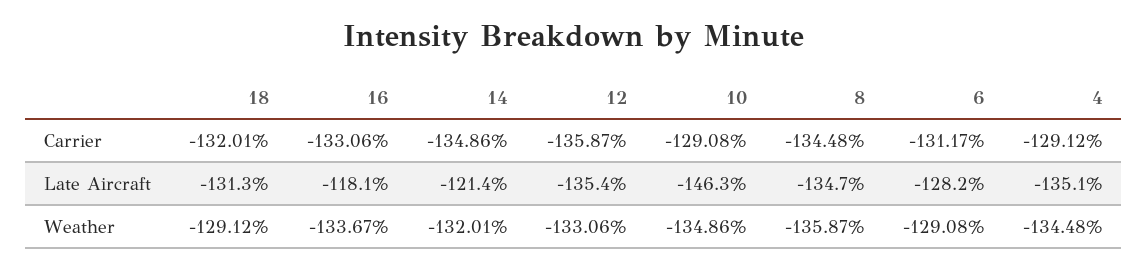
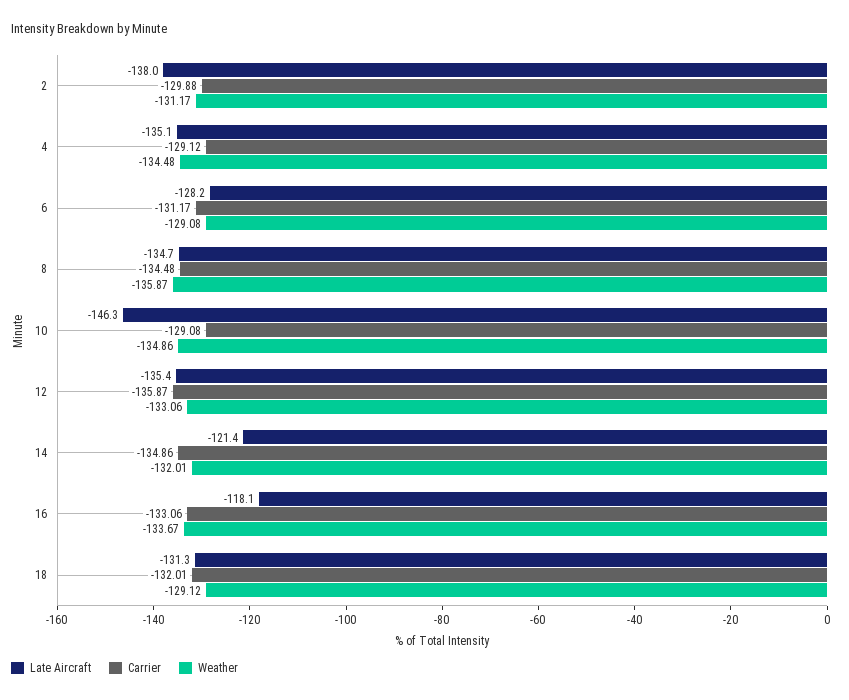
Late Aircraft, 2: none -> -138
Carrier, 2: none -> -129.88
Weather, 2: none -> -131.17

